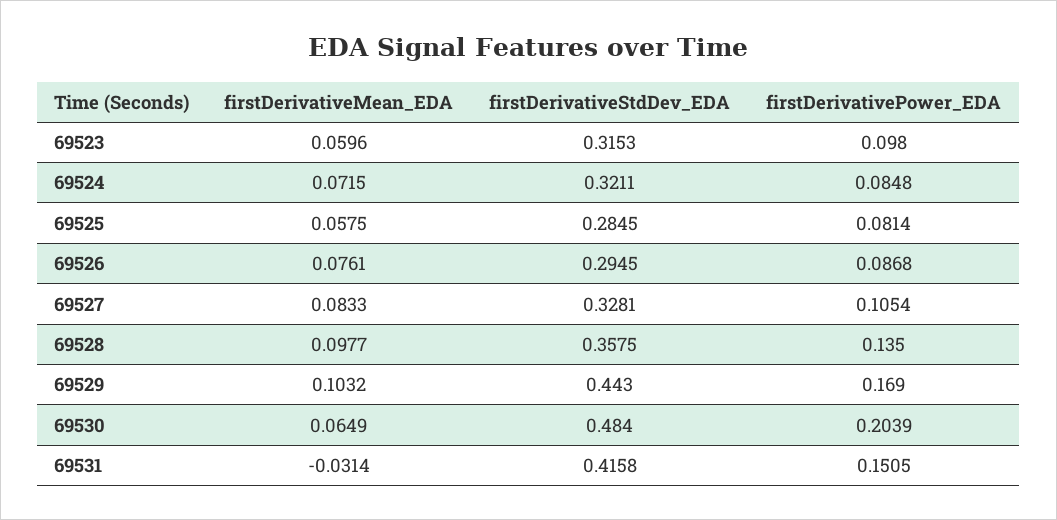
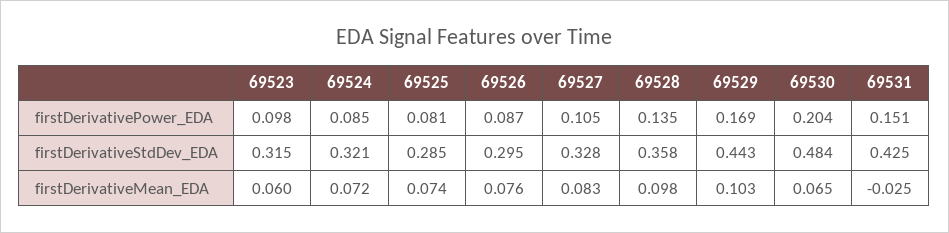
firstDerivativeMean_EDA, 69525: 0.0575 -> 0.074
firstDerivativeMean_EDA, 69531: -0.0314 -> -0.025
firstDerivativeStdDev_EDA, 69531: 0.4158 -> 0.425

